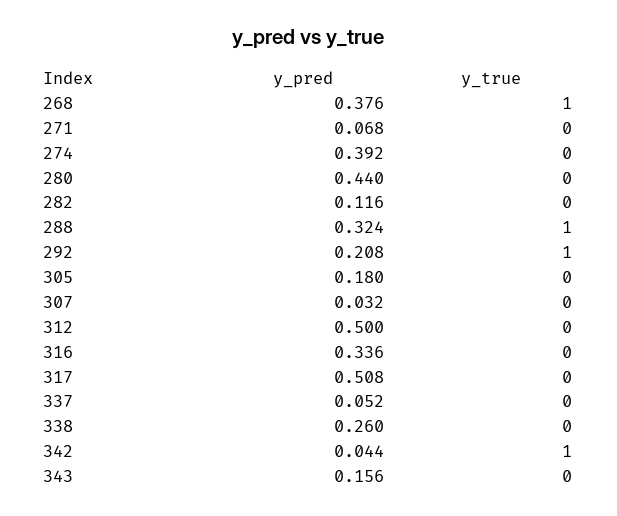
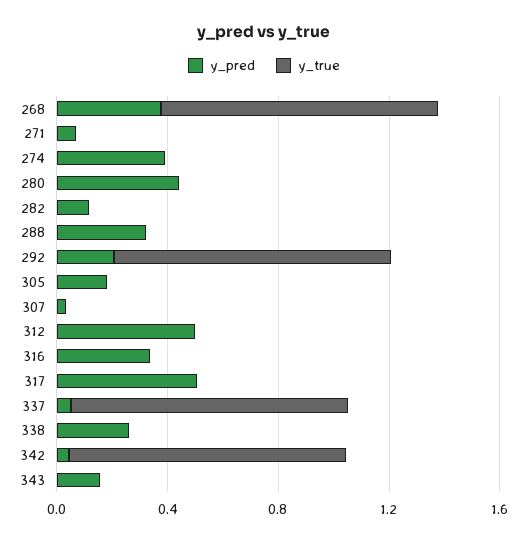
y_true, 288: 1 -> 0
y_true, 337: 0 -> 1

